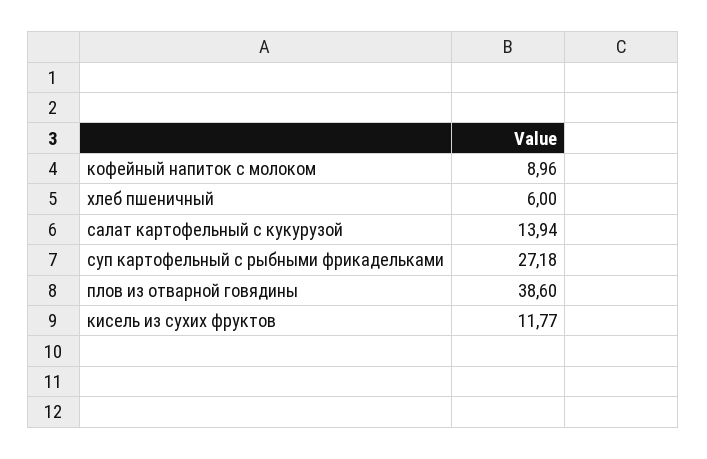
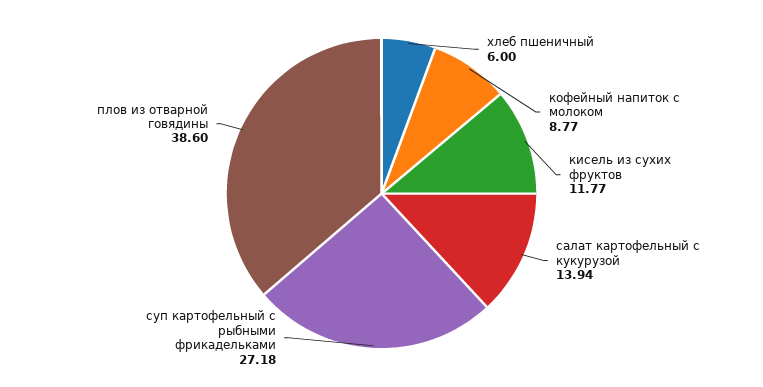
кофейный напиток с молоком: 8.96 -> 8.77

